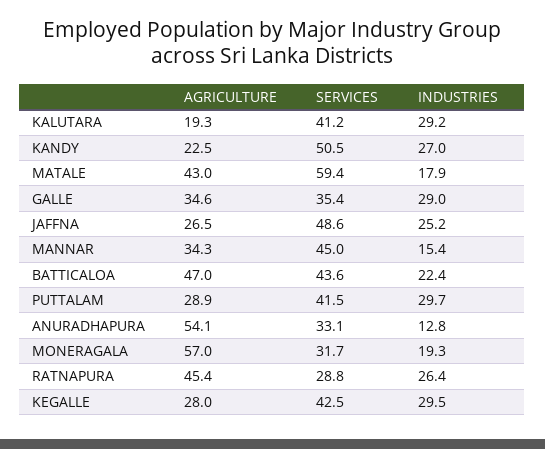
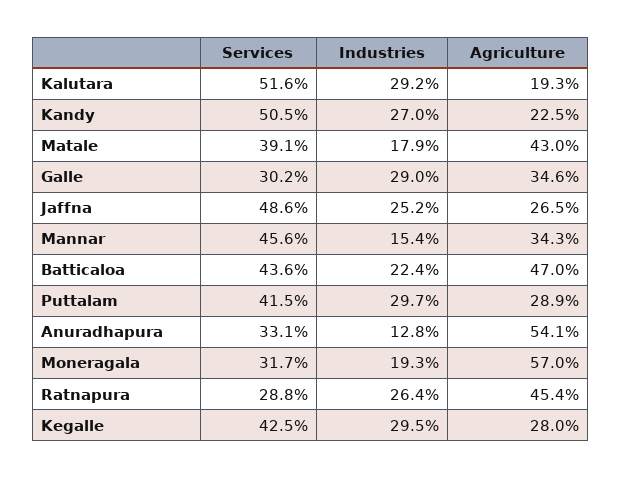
SERVICES, KALUTARA: 41.2 -> 51.6
SERVICES, MATALE: 59.4 -> 39.1
SERVICES, GALLE: 35.4 -> 30.2
SERVICES, MANNAR: 45 -> 45.6

